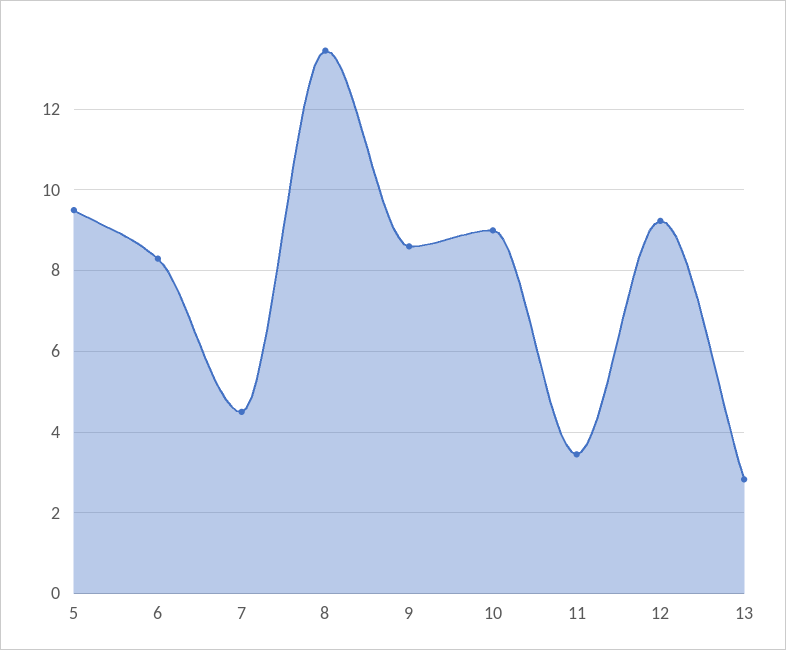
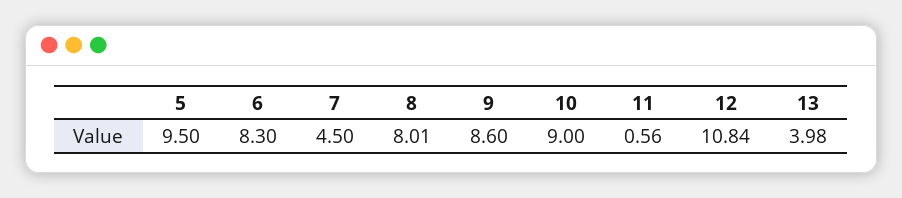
8: 13.4 -> 8.01
11: 3.4 -> 0.56
12: 9.2 -> 10.84
13: 2.8 -> 3.98

